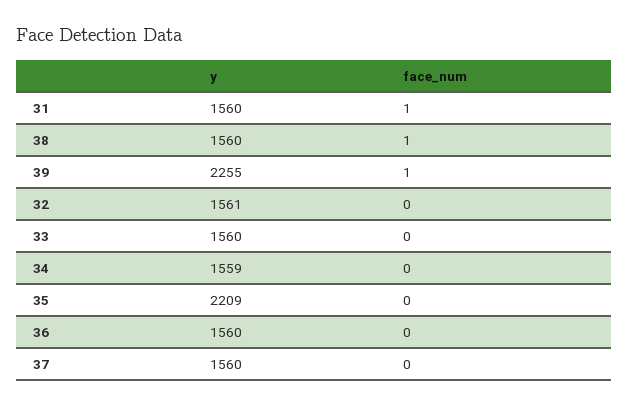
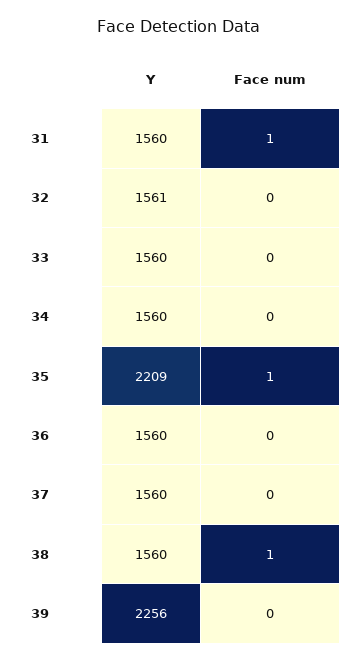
y, 39: 2255 -> 2256
face_num, 39: 1 -> 0
y, 34: 1559 -> 1560
face_num, 35: 0 -> 1

